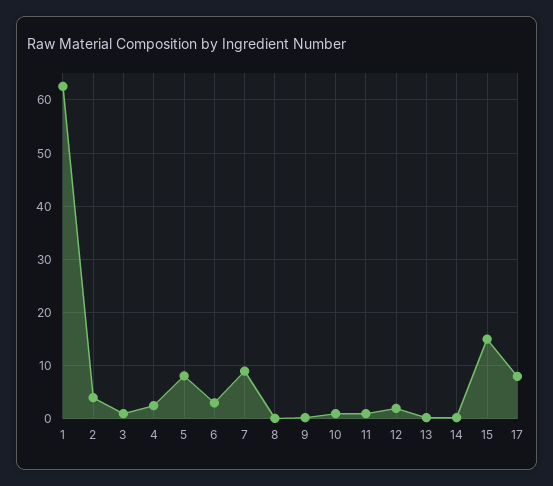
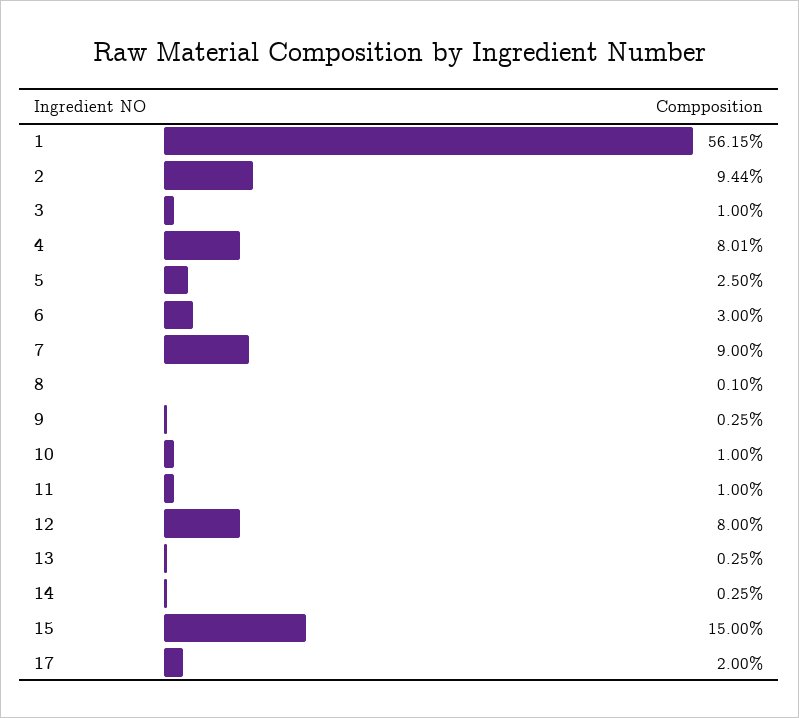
1: 62 -> 56.15
2: 4 -> 9.44
4: 2 -> 8.01
5: 8 -> 2.5
12: 2 -> 8
17: 8 -> 2

